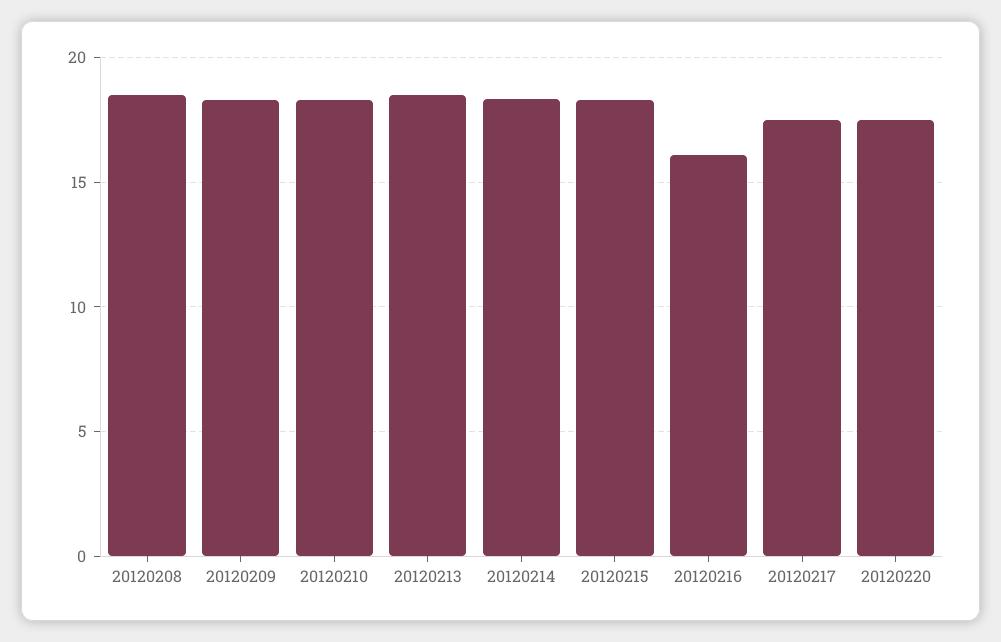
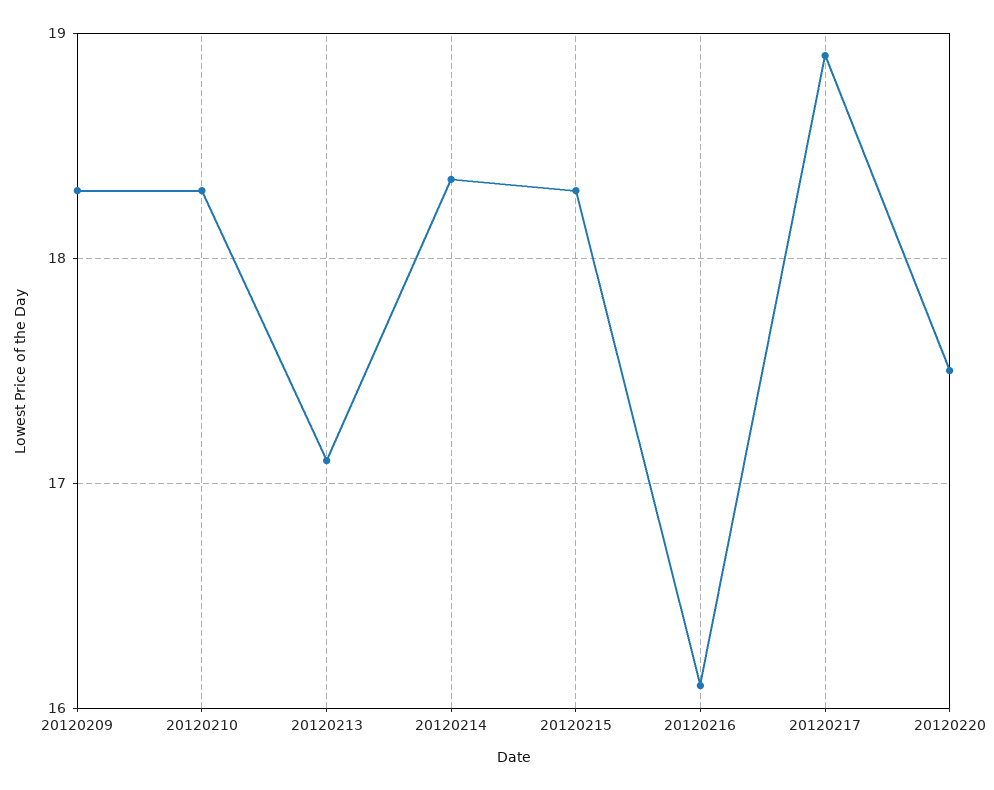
20120208: 18.5 -> none
20120213: 18.5 -> 17.1
20120217: 17.5 -> 18.9

